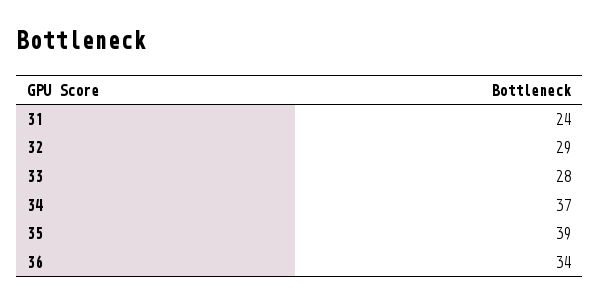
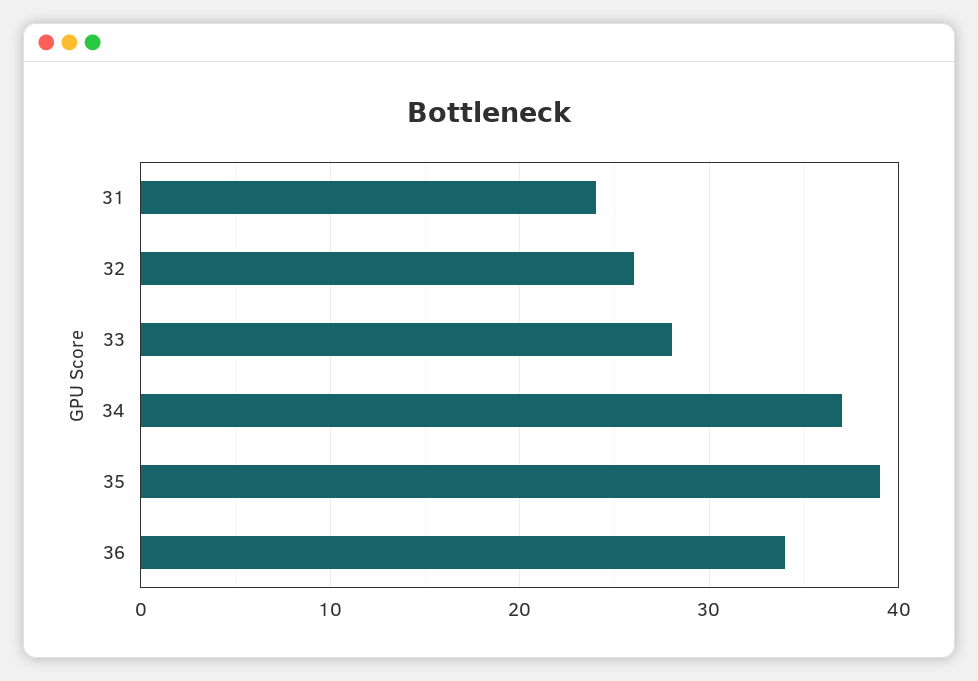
32: 29 -> 26

